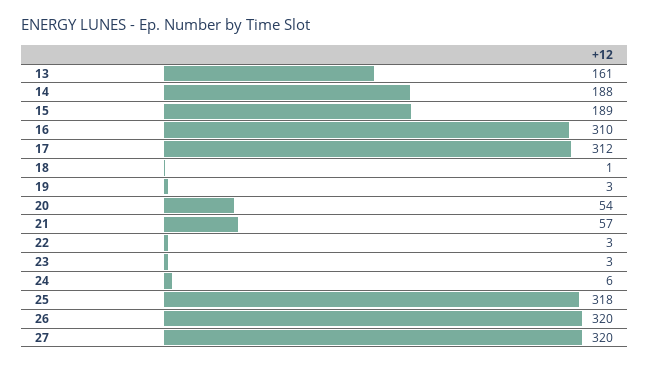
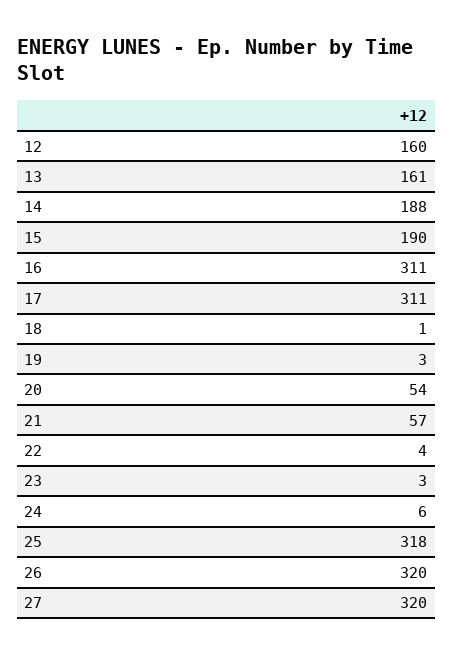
15: 189 -> 190
16: 310 -> 311
17: 312 -> 311
22: 3 -> 4
12: none -> 160

